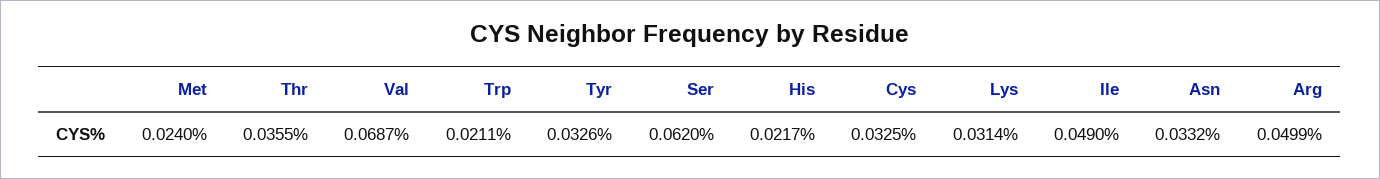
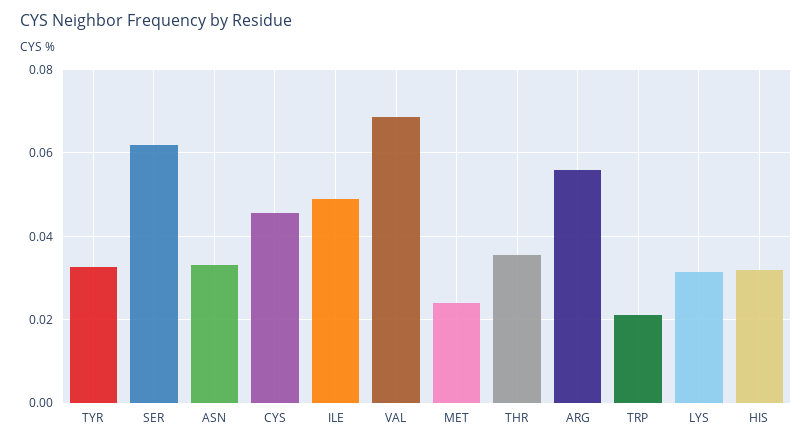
His: 0.0217 -> 0.032
Cys: 0.0325 -> 0.046
Arg: 0.0499 -> 0.056

